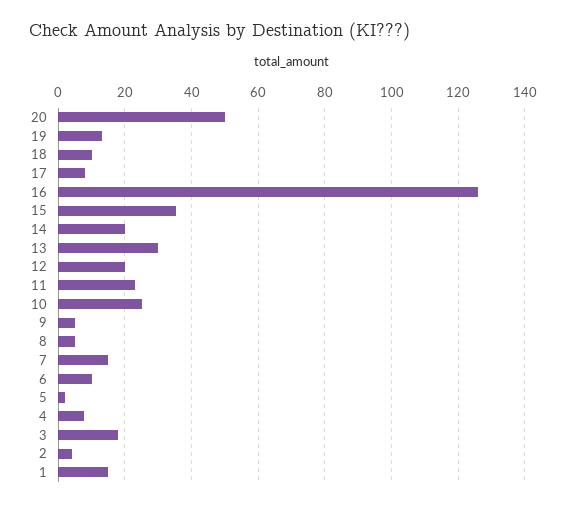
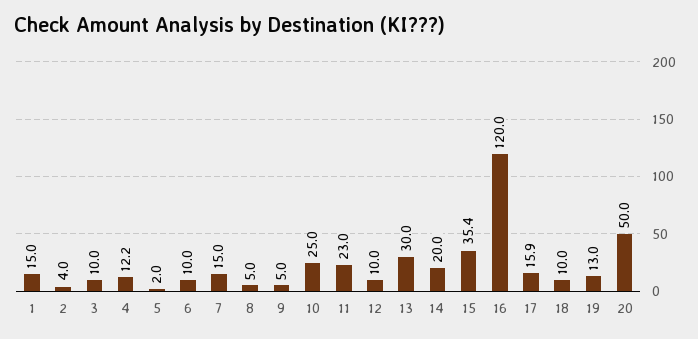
17: 8 -> 15.9
16: 126 -> 120
12: 20 -> 10
4: 8 -> 12.2
3: 18 -> 10

